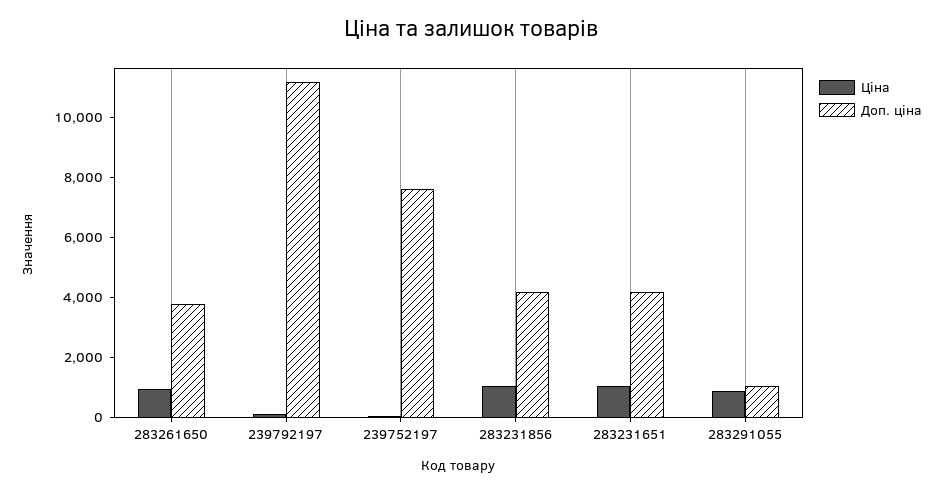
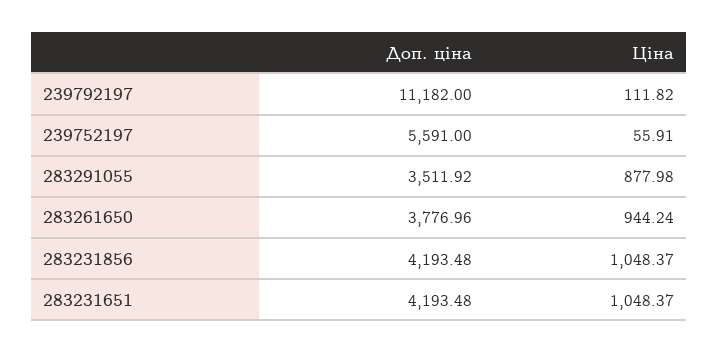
Доп. ціна, 239752197: 7500 -> 5591
Доп. ціна, 283291055: 1000 -> 3511.92

